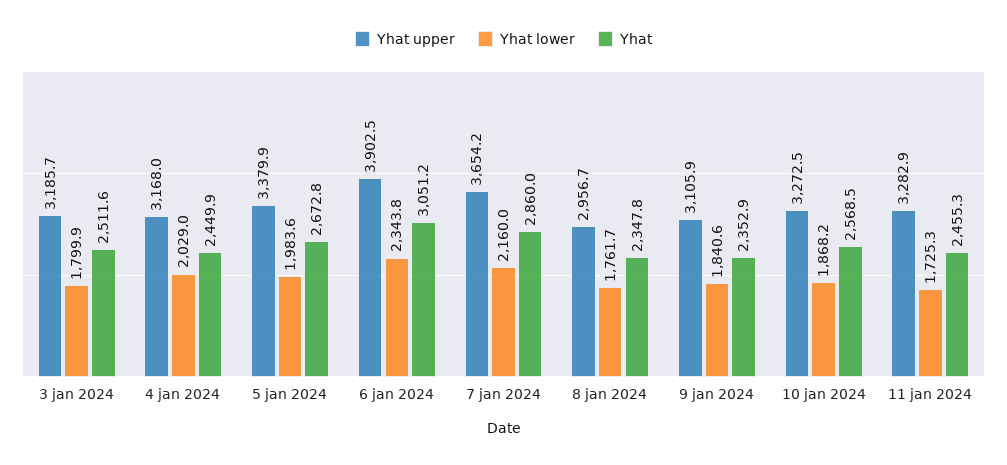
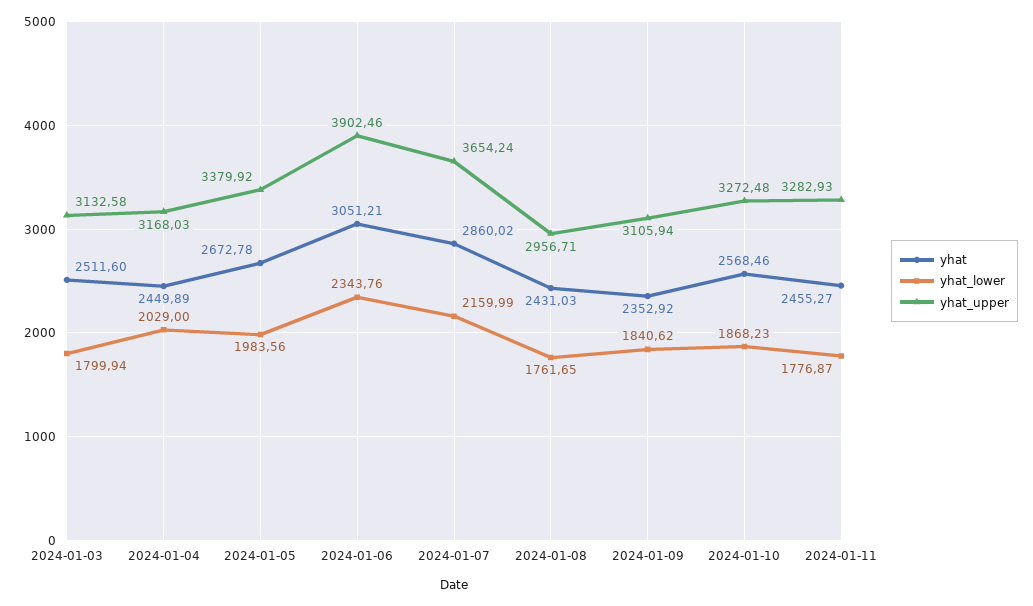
Yhat upper, 3 jan 2024: 3185.7 -> 3132.58
Yhat, 8 jan 2024: 2347.8 -> 2431.03
Yhat lower, 11 jan 2024: 1725.3 -> 1776.87

